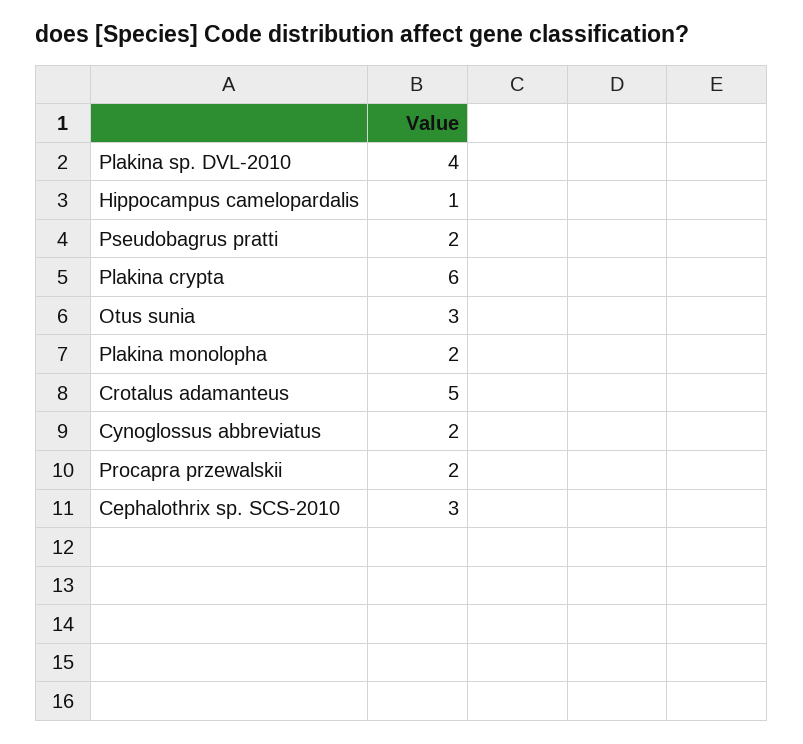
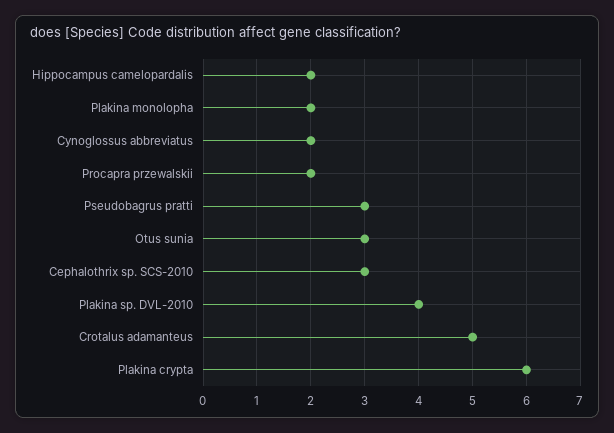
Hippocampus camelopardalis: 1 -> 2
Pseudobagrus pratti: 2 -> 3

